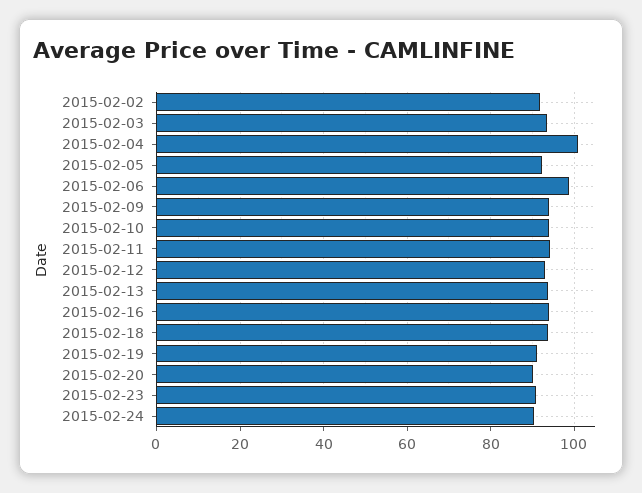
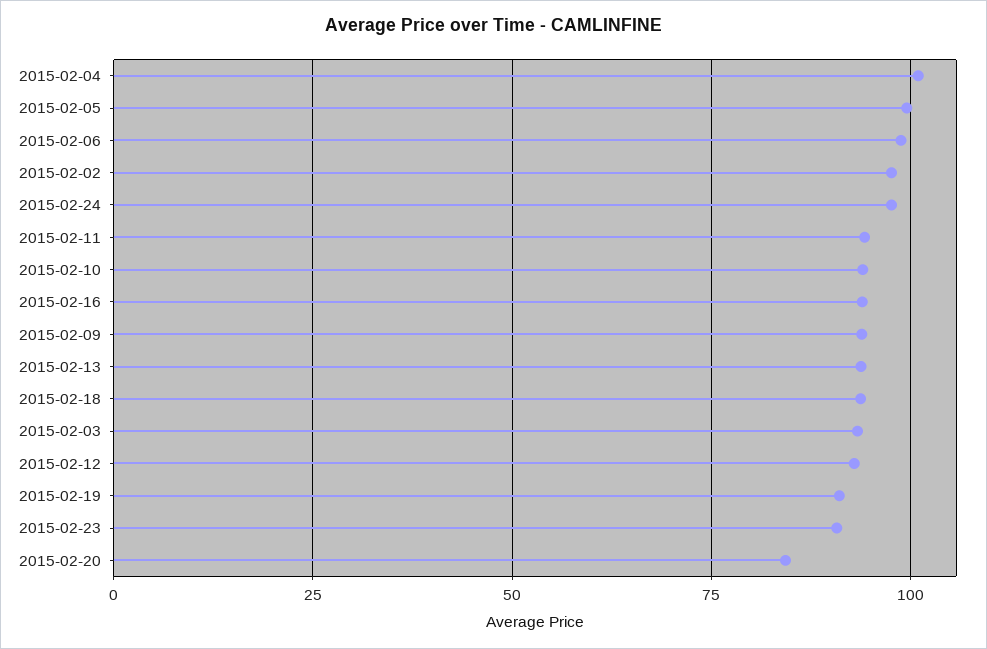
2015-02-02: 92 -> 97.5
2015-02-05: 92 -> 100
2015-02-20: 90 -> 85
2015-02-24: 90 -> 97.5

